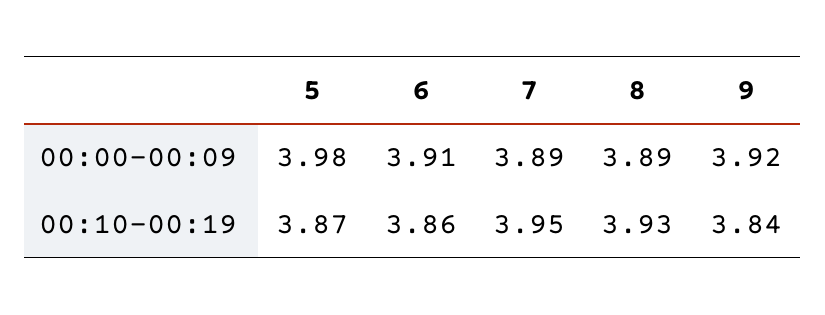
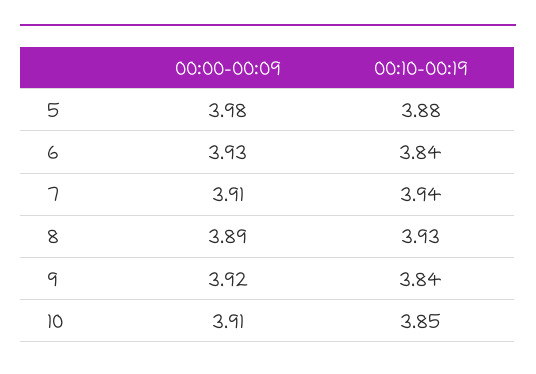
6, 00:00-00:09: 3.91 -> 3.93
7, 00:00-00:09: 3.89 -> 3.91
5, 00:10-00:19: 3.87 -> 3.88
6, 00:10-00:19: 3.86 -> 3.84
7, 00:10-00:19: 3.95 -> 3.94
10, 00:00-00:09: none -> 3.91
10, 00:10-00:19: none -> 3.85

